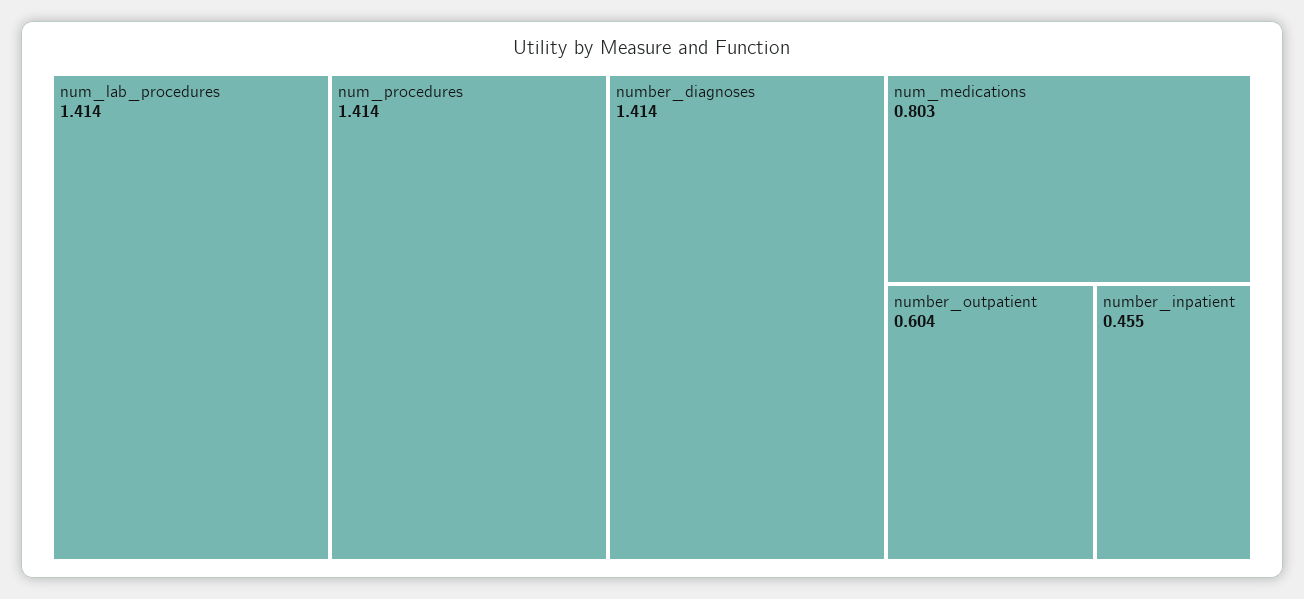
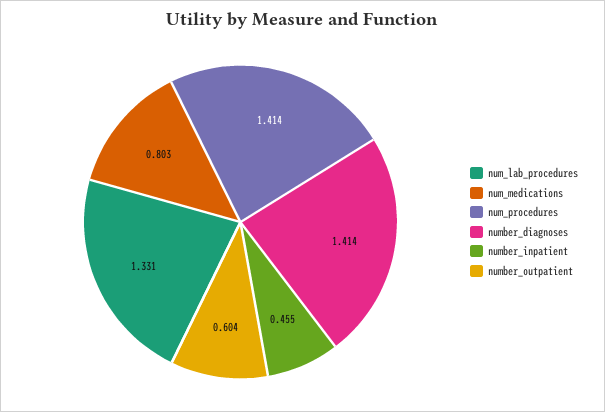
num_lab_procedures: 1.414 -> 1.331

